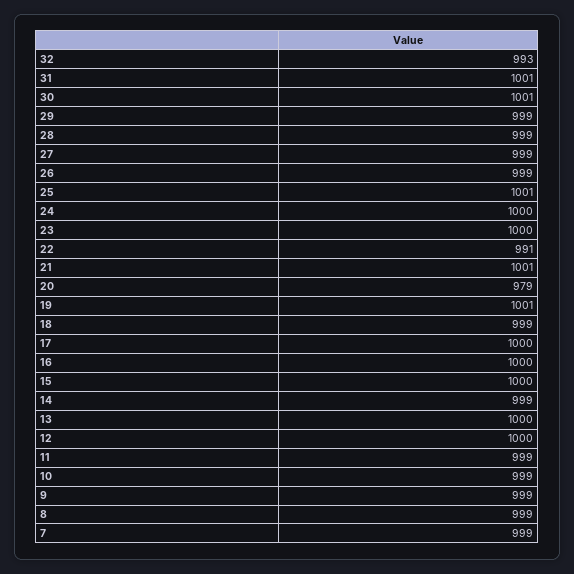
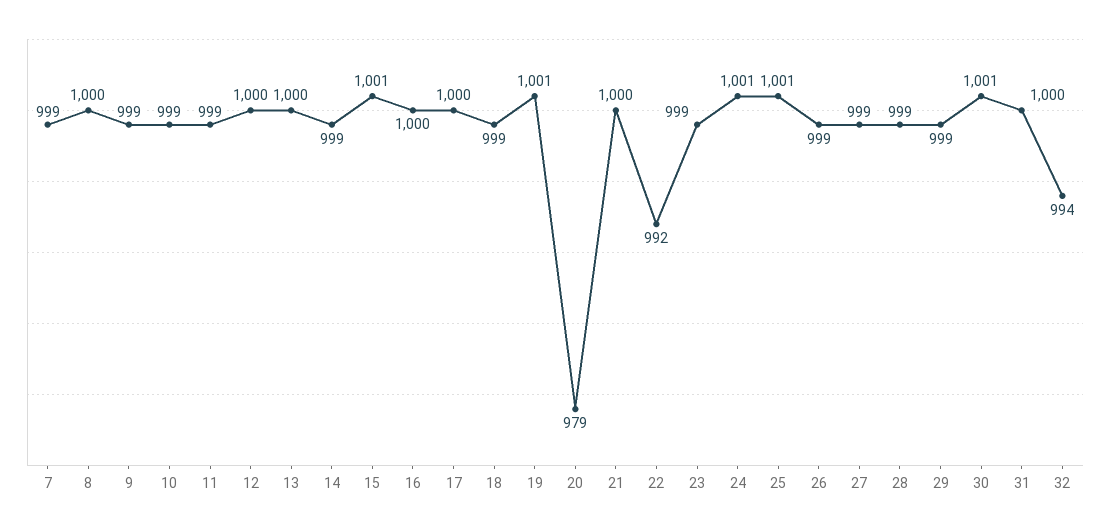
32: 993 -> 994
31: 1001 -> 1000
24: 1000 -> 1001
23: 1000 -> 999
22: 991 -> 992
21: 1001 -> 1000
15: 1000 -> 1001
8: 999 -> 1000

